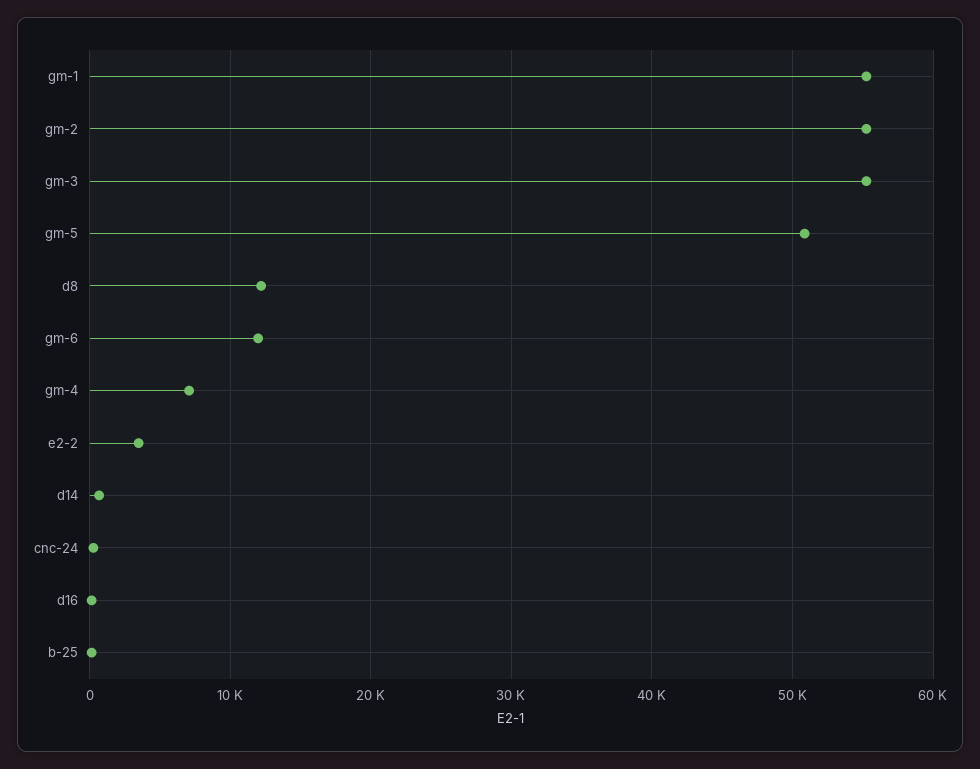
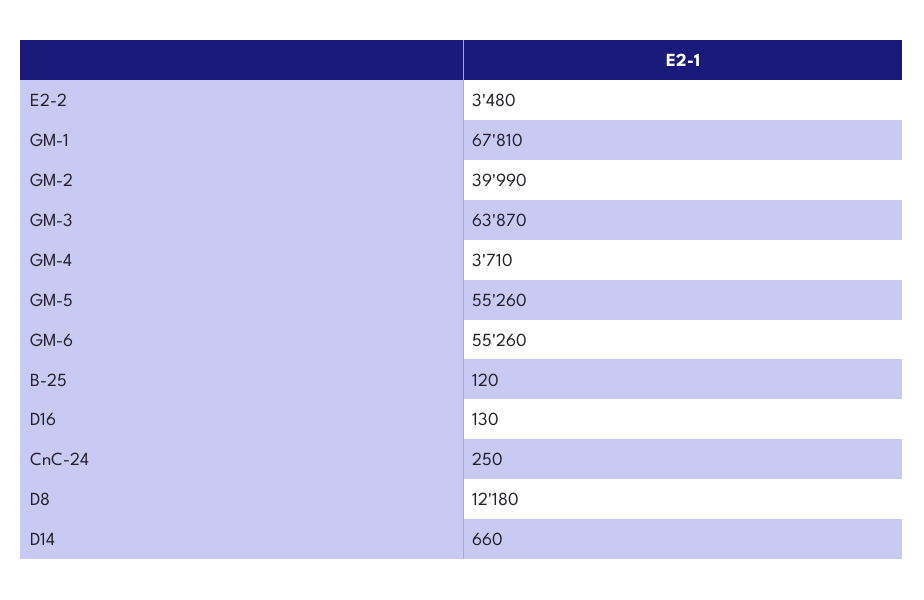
gm-1: 55000 -> 67810
gm-2: 55000 -> 39990
gm-3: 55000 -> 63870
gm-5: 51000 -> 55260
gm-6: 12000 -> 55260
gm-4: 7000 -> 3710

